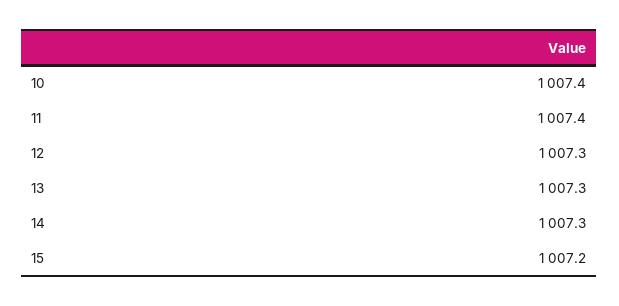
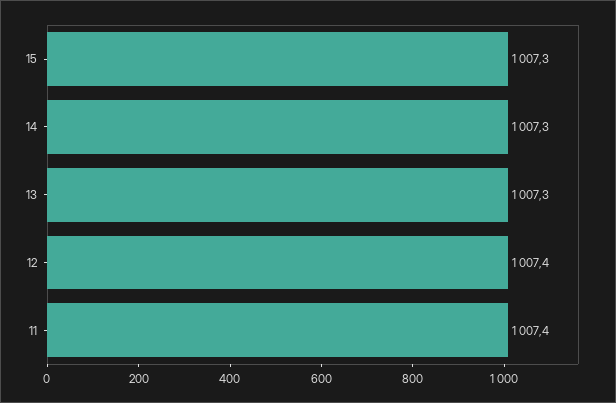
10: 1007.4 -> none
12: 1007.3 -> 1007.4
15: 1007.2 -> 1007.3

